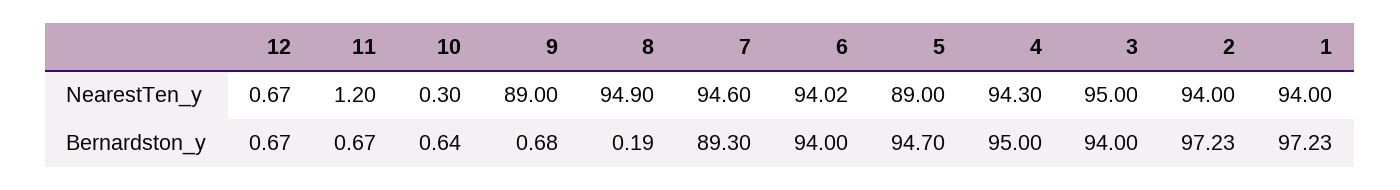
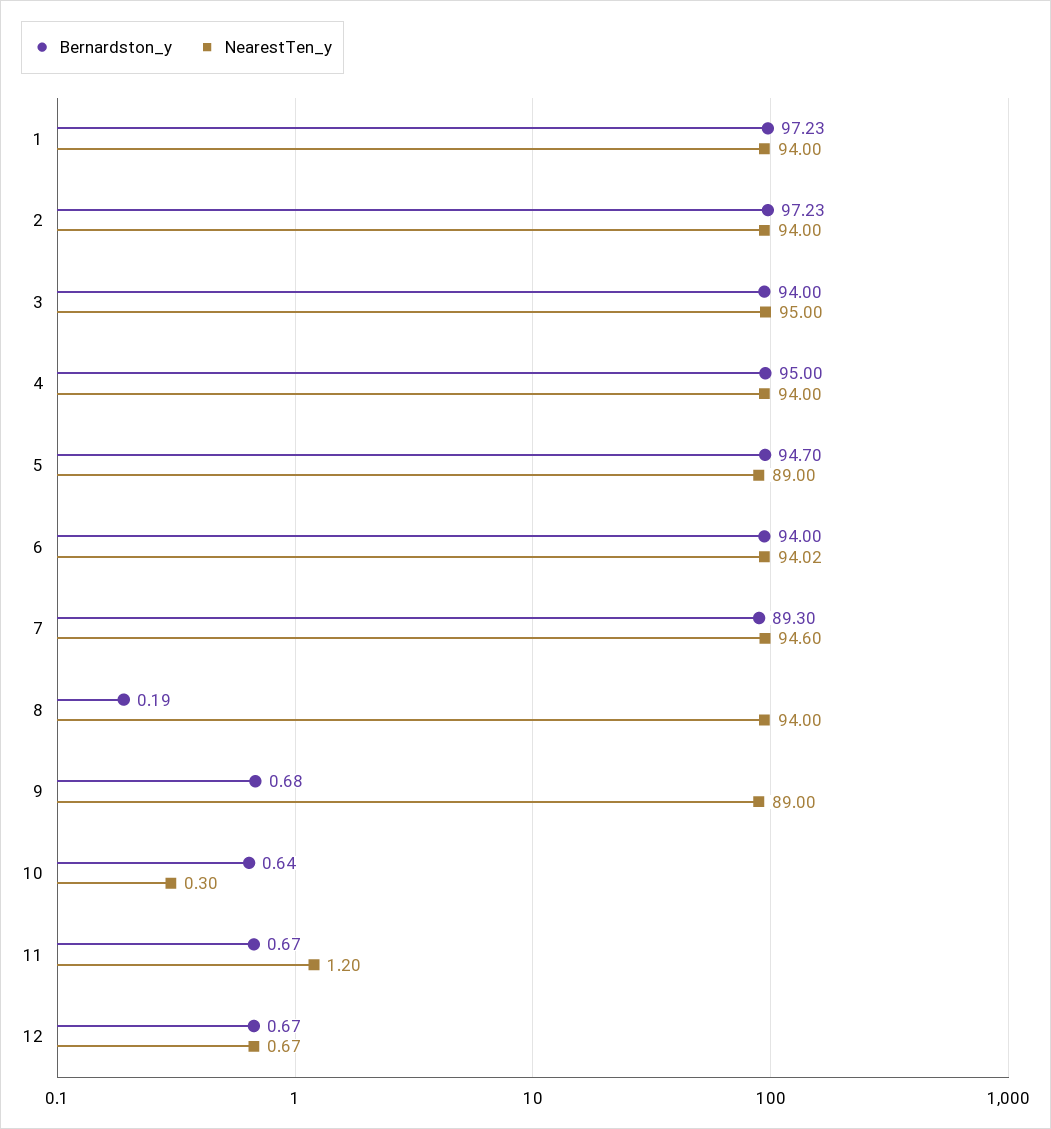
NearestTen_y, 8: 94.9 -> 94
NearestTen_y, 4: 94.3 -> 94

